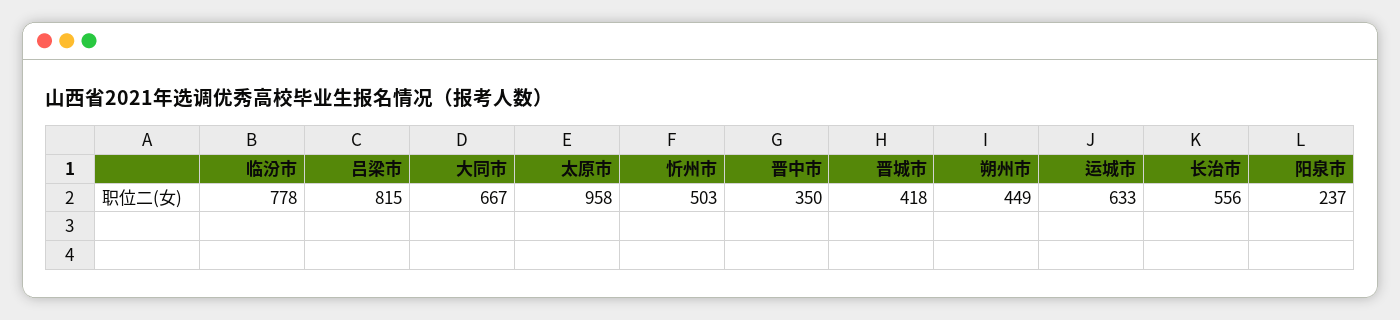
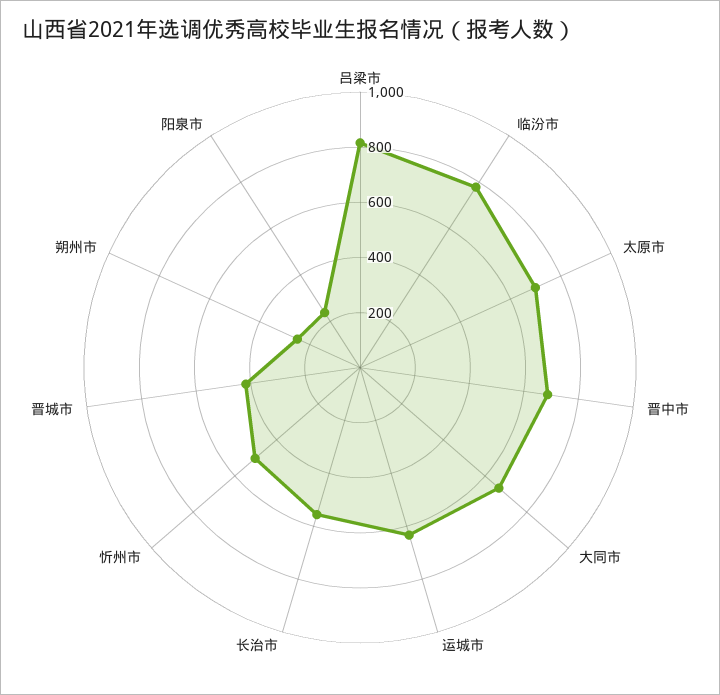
太原市: 958 -> 700
晋中市: 350 -> 700
朔州市: 449 -> 250

